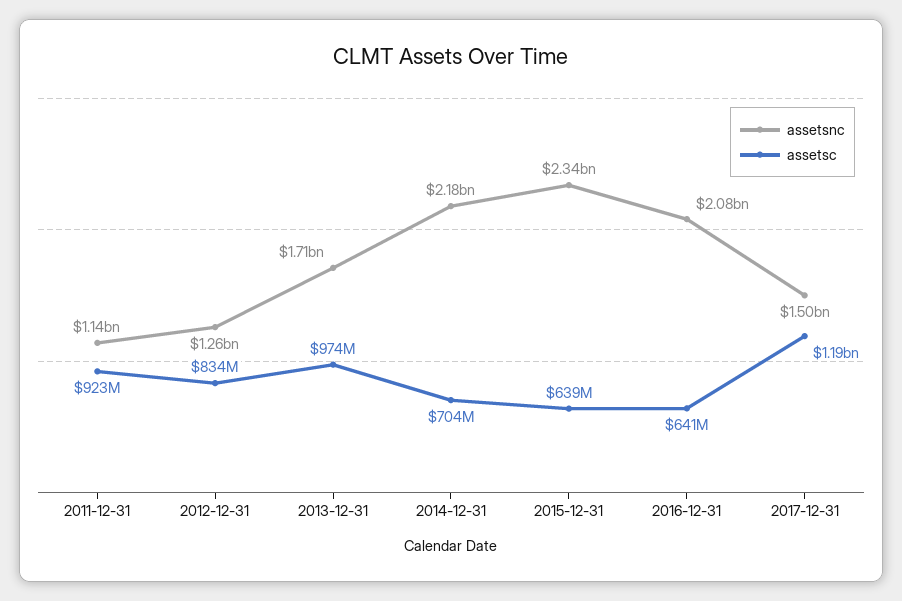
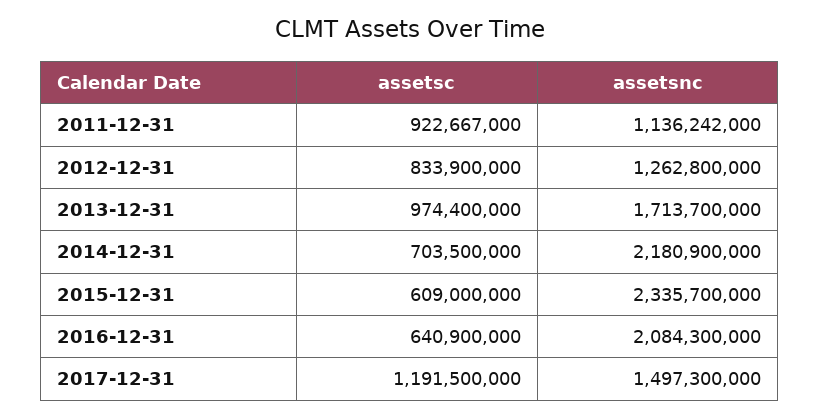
assetsc, 2015-12-31: 639000000 -> 609000000

